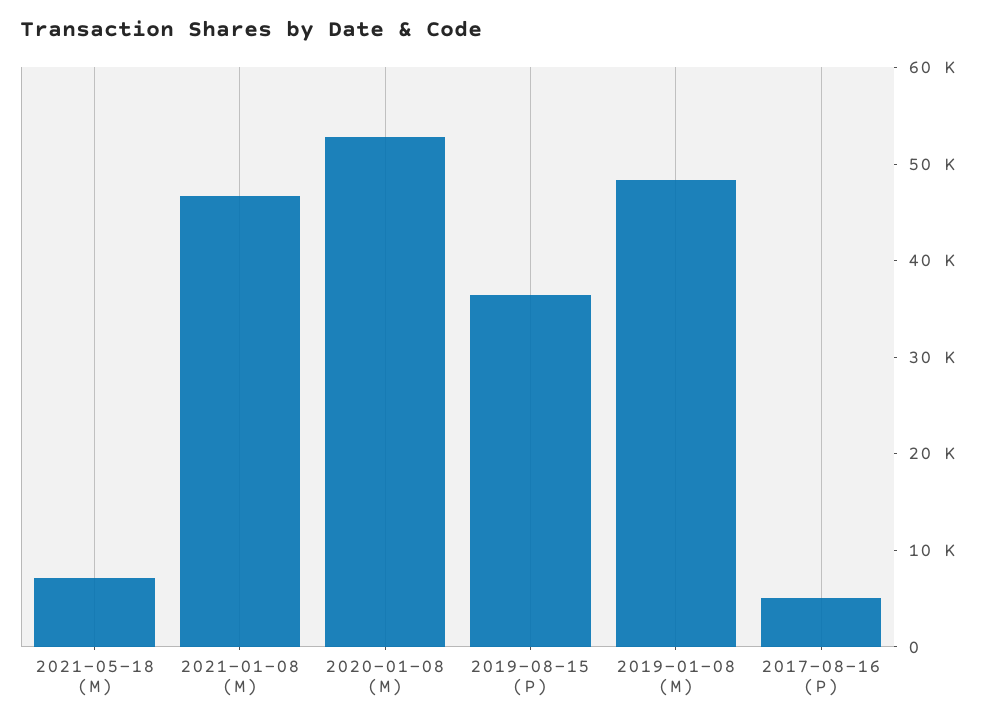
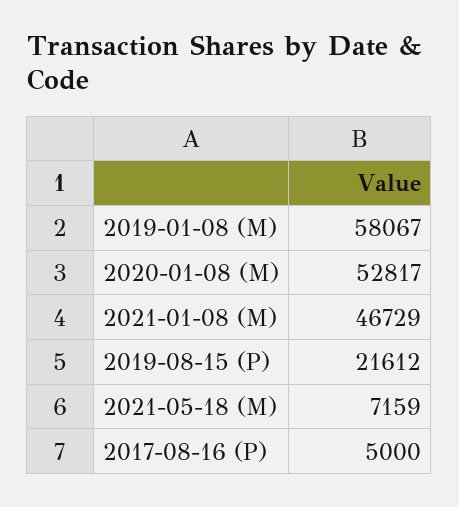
2019-08-15 (P): 36000 -> 21612
2019-01-08 (M): 48000 -> 58067

